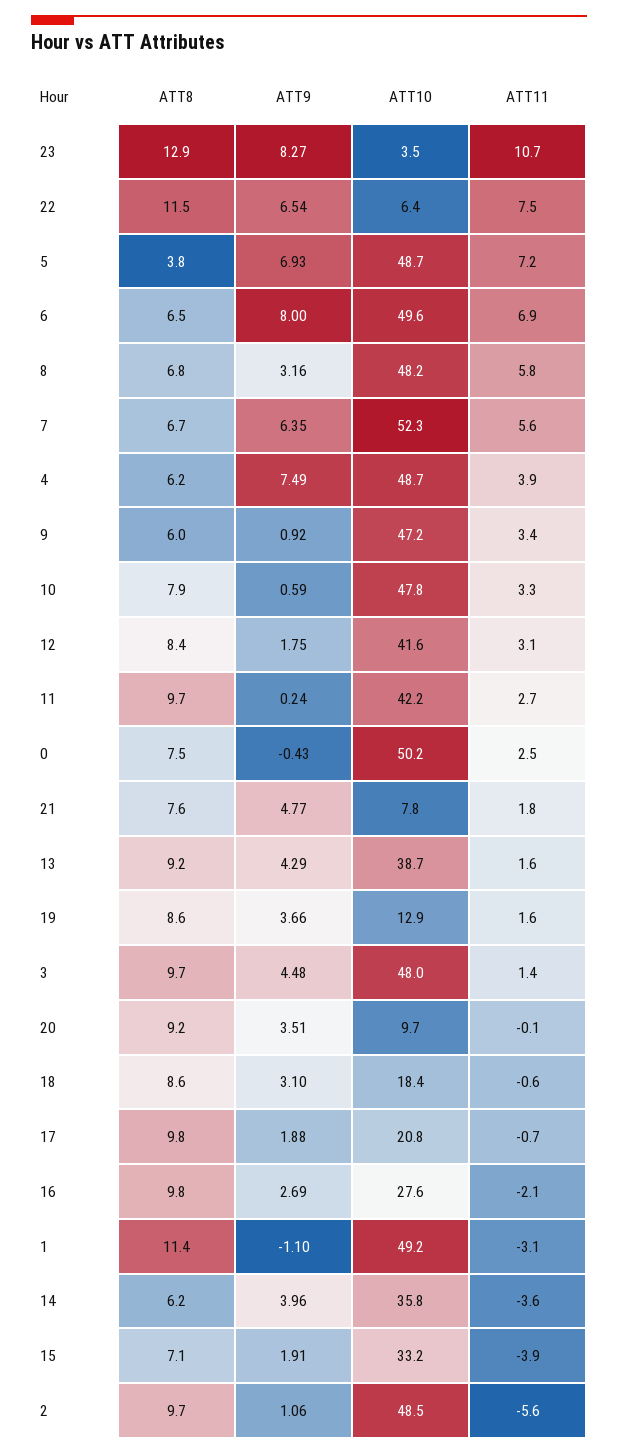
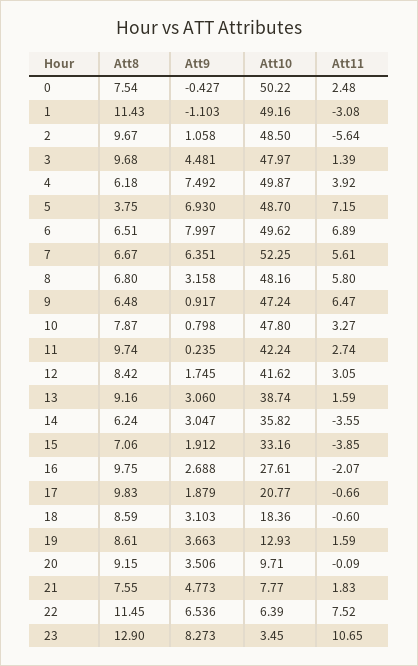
ATT10, 4: 48.7 -> 49.87
ATT8, 9: 6 -> 6.48
ATT11, 9: 3.4 -> 6.47
ATT9, 10: 0.59 -> 0.798
ATT9, 13: 4.29 -> 3.06
ATT9, 14: 3.96 -> 3.047

